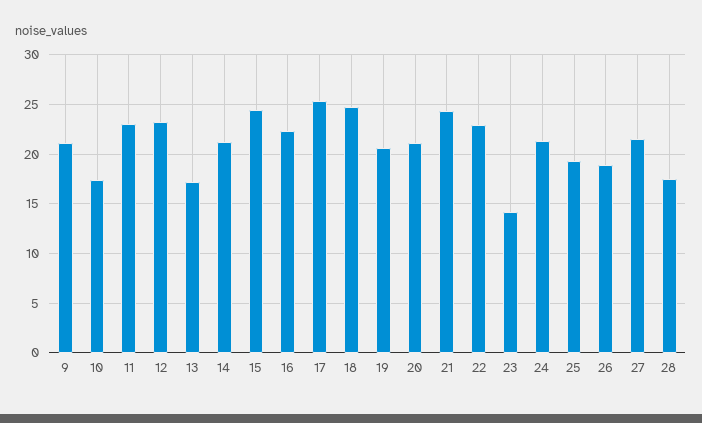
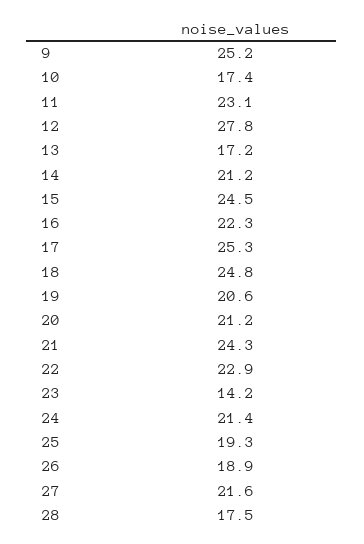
9: 21 -> 25.2
12: 23 -> 27.8

